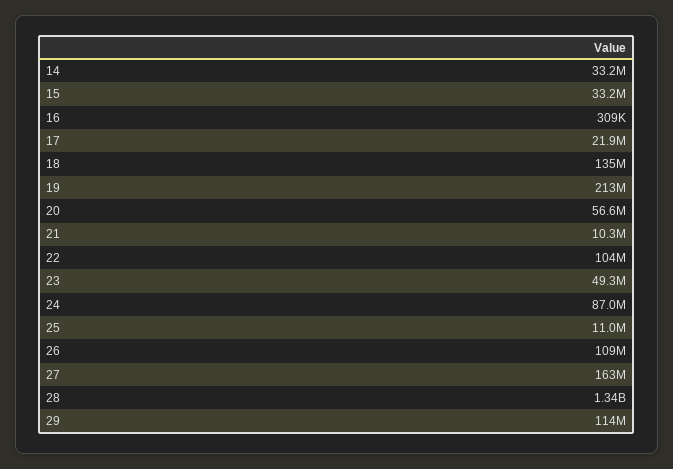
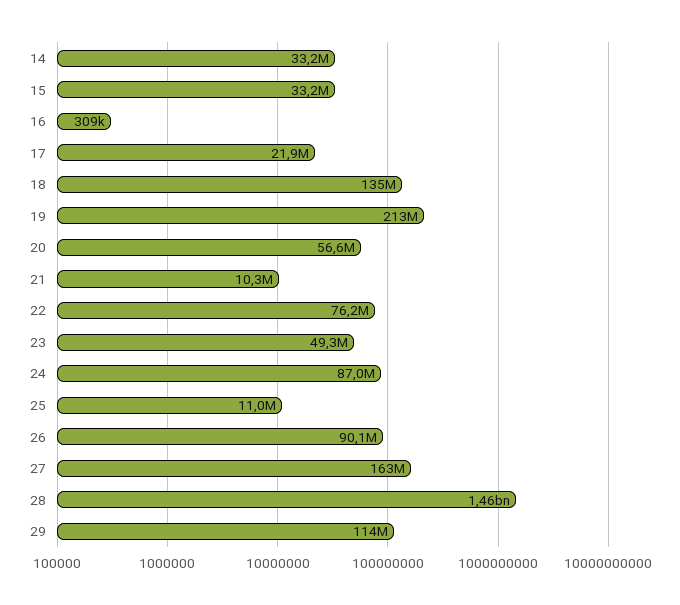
22: 104000000 -> 76200000
26: 109000000 -> 90100000
28: 1340000000 -> 1460000000

